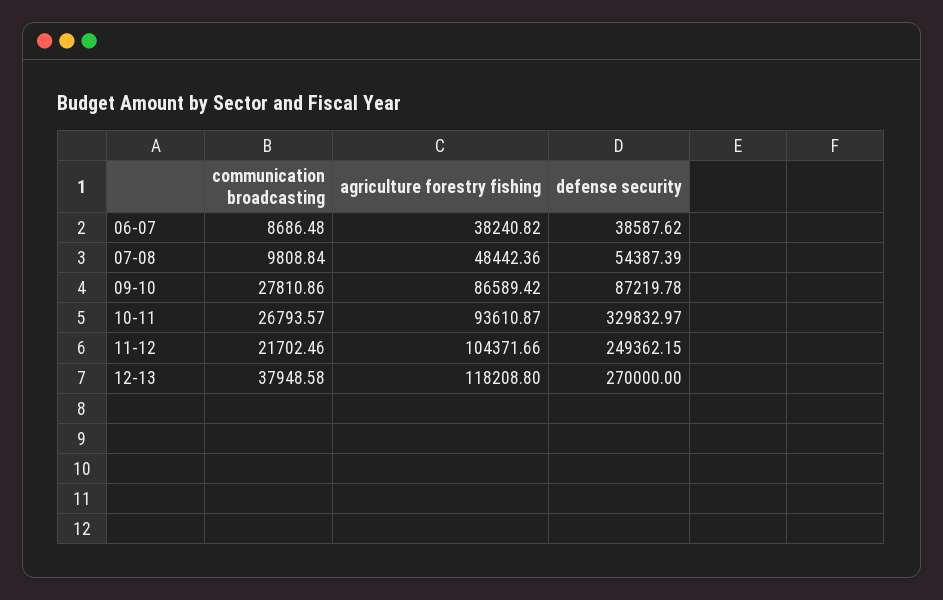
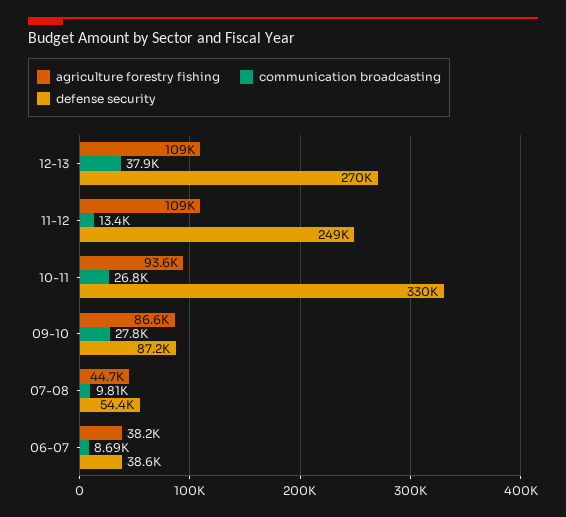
agriculture forestry fishing, 07-08: 48442.36 -> 44700
communication broadcasting, 11-12: 21702.46 -> 13400
agriculture forestry fishing, 11-12: 104371.66 -> 109000
agriculture forestry fishing, 12-13: 118208.8 -> 109000

